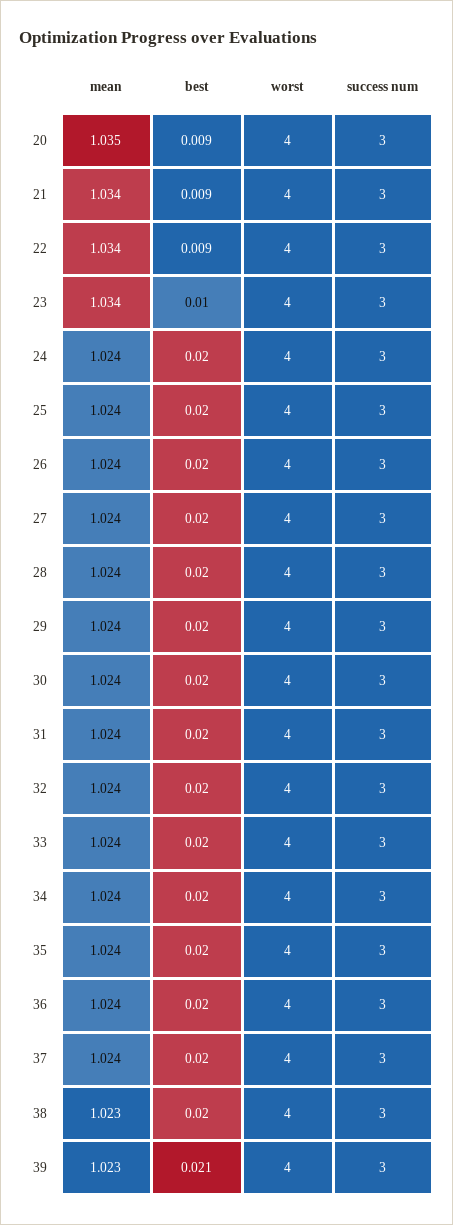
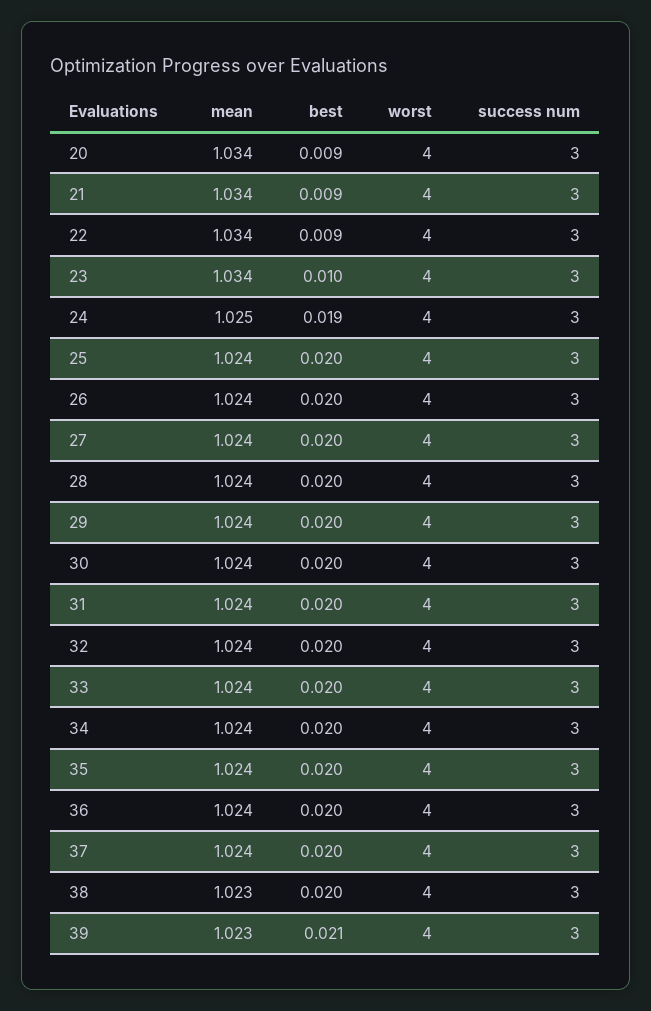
mean, 20: 1.035 -> 1.034
mean, 24: 1.024 -> 1.025
best, 24: 0.02 -> 0.019

